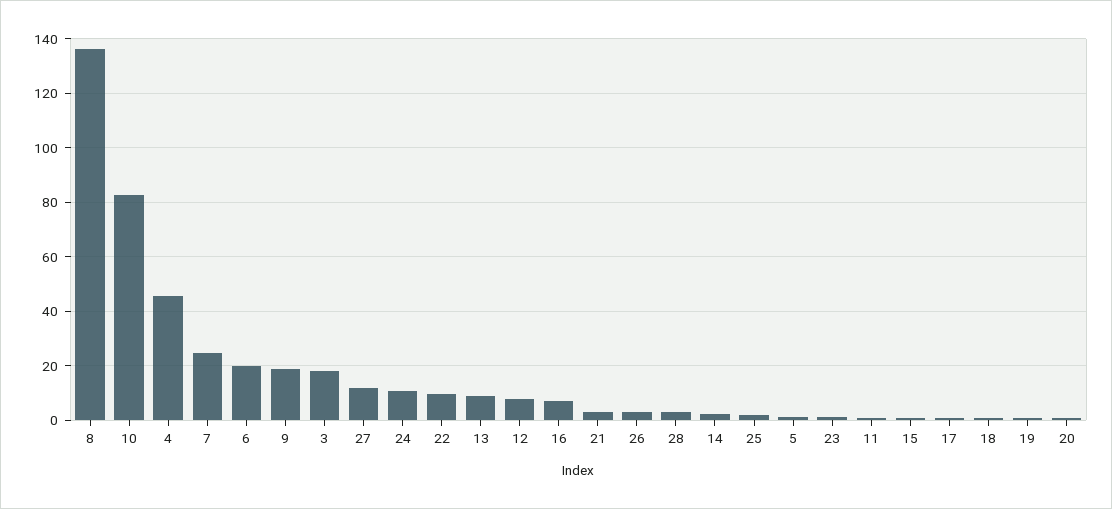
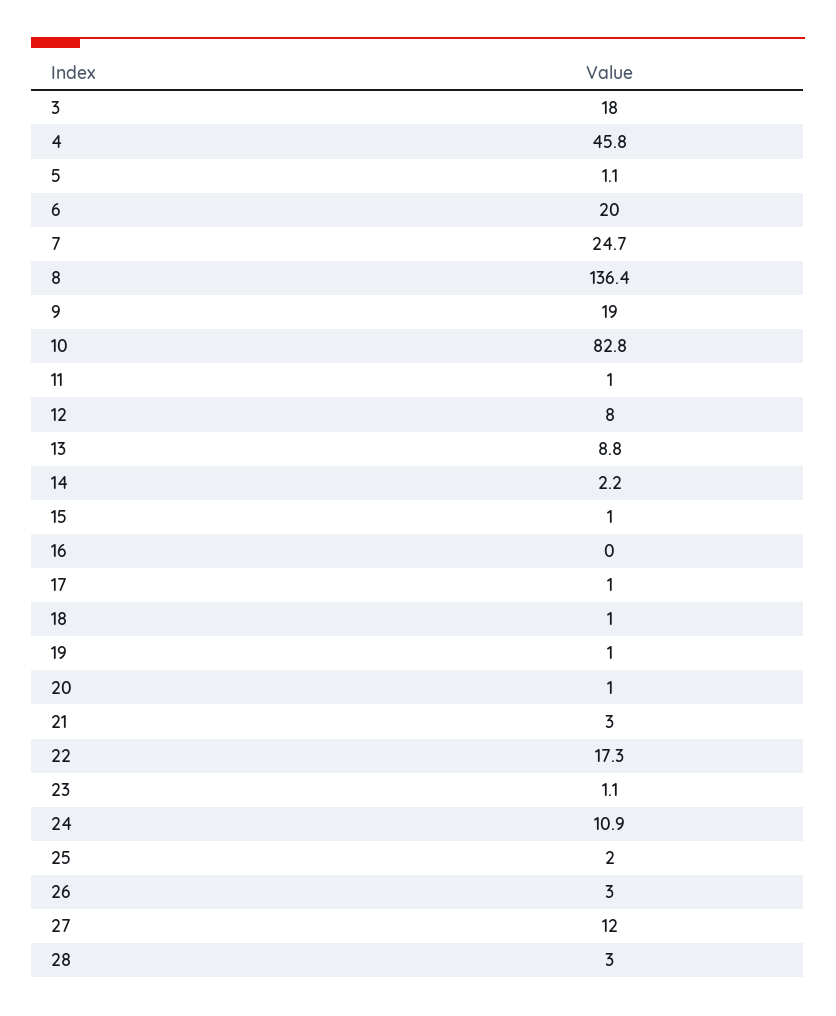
22: 10 -> 17.3
16: 7.5 -> 0

